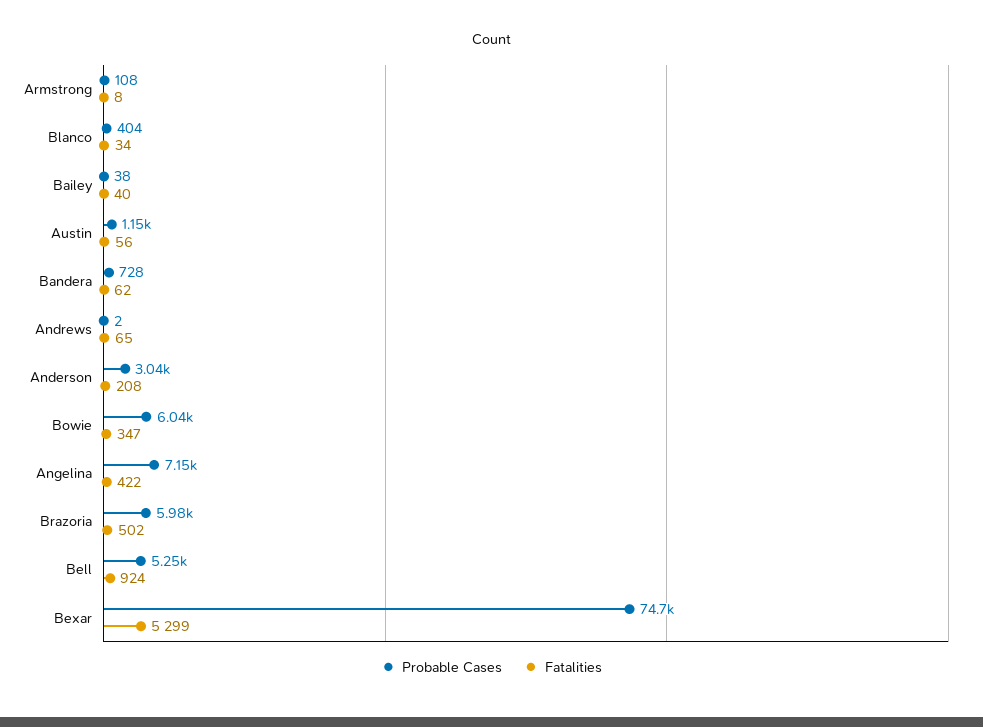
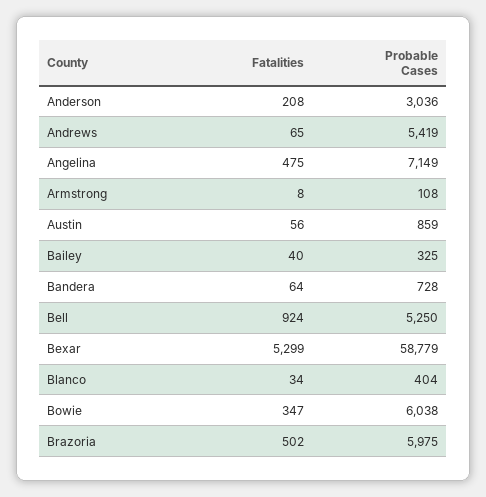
Probable Cases, Bailey: 38 -> 325
Probable Cases, Austin: 1150 -> 859
Fatalities, Bandera: 62 -> 64
Probable Cases, Andrews: 2 -> 5419
Fatalities, Angelina: 422 -> 475
Probable Cases, Bexar: 74700 -> 58779

